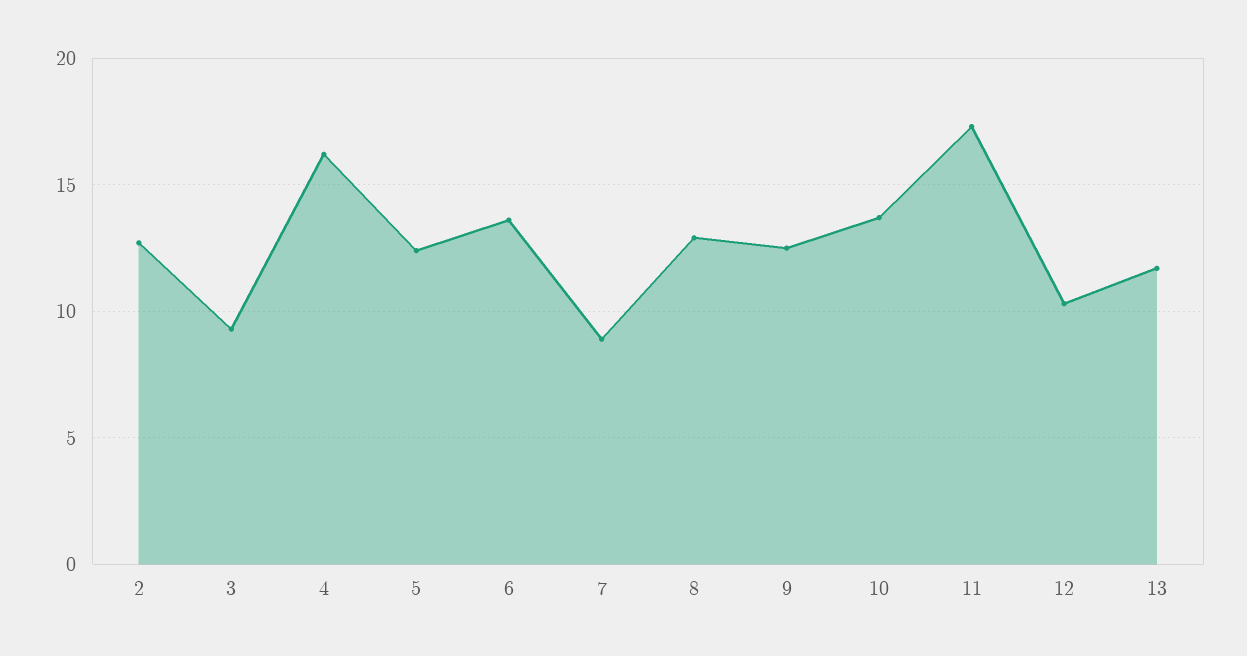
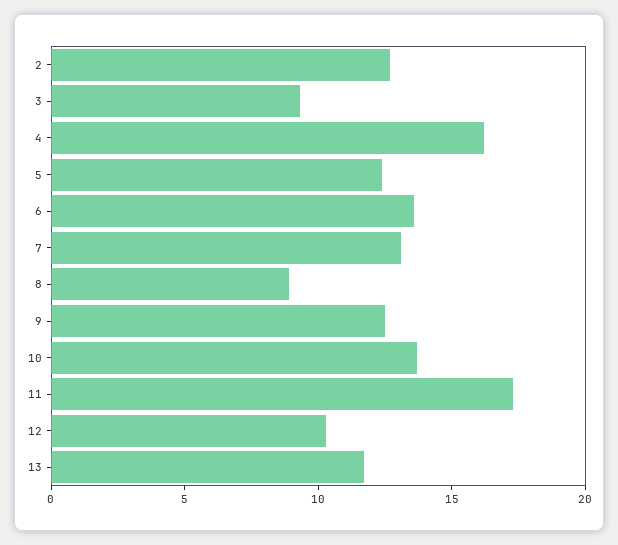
7: 9 -> 13
8: 13 -> 9

